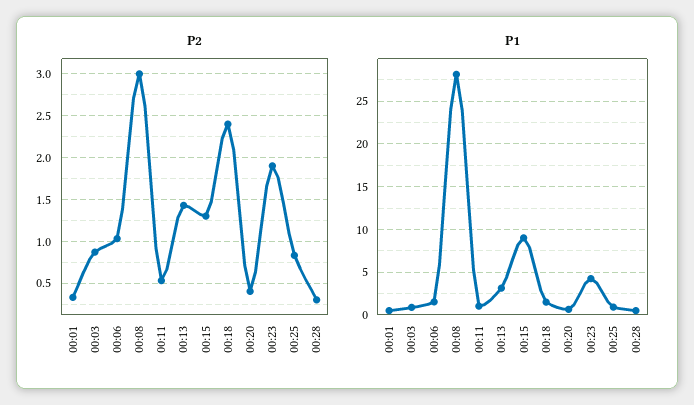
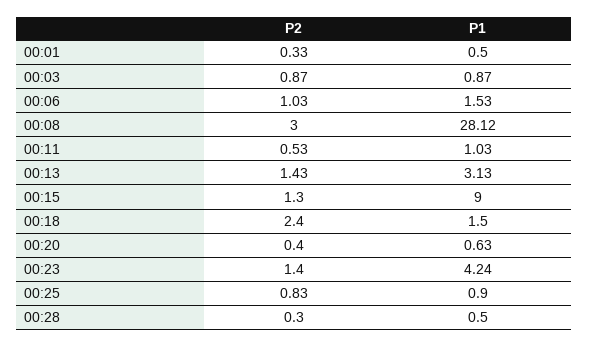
P2, 00:23: 1.9 -> 1.4

